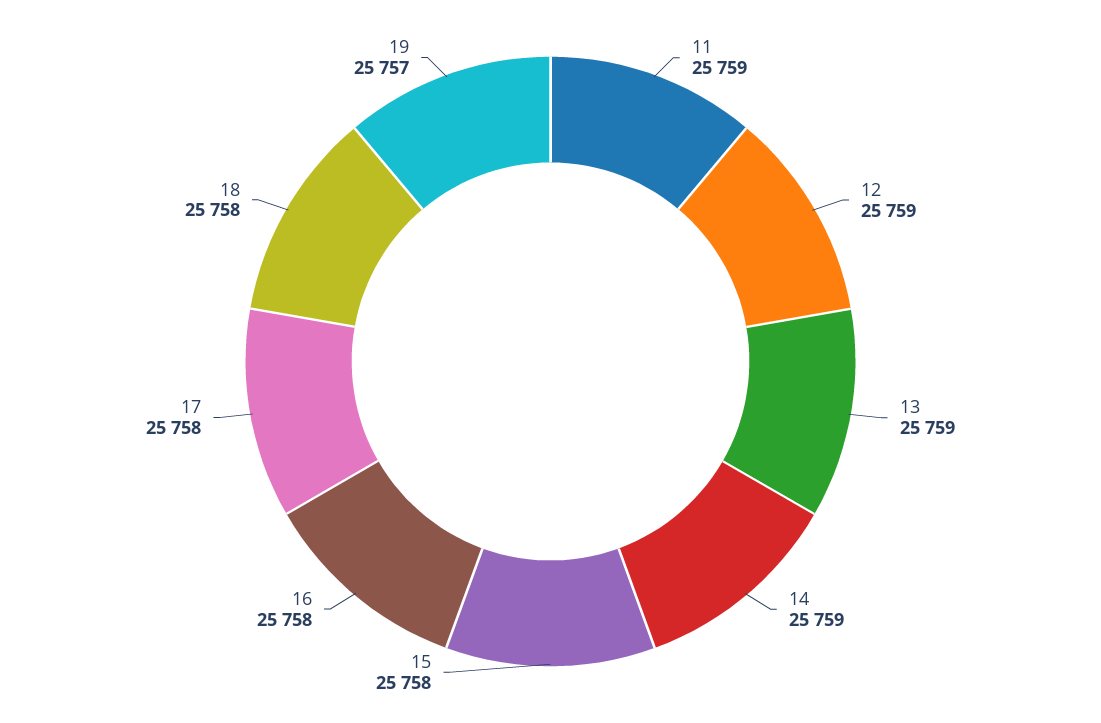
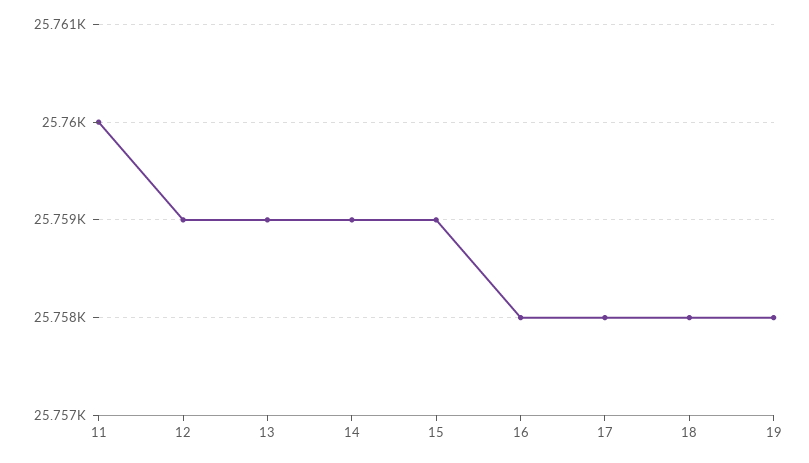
11: 25759 -> 25760
15: 25758 -> 25759
19: 25757 -> 25758

